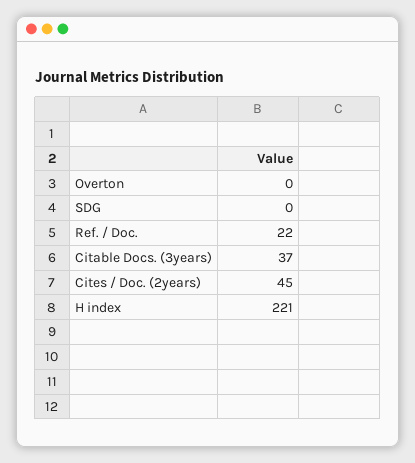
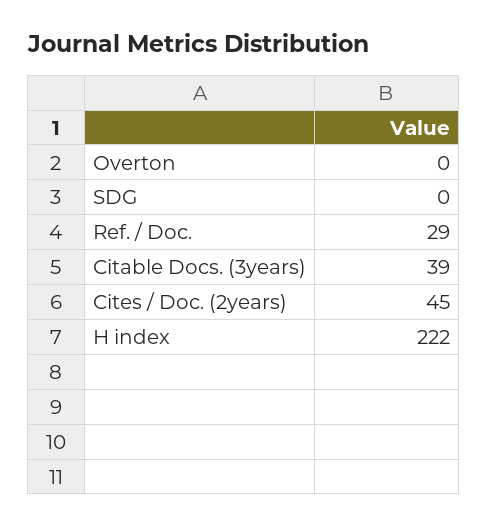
Ref. / Doc.: 22 -> 29
Citable Docs. (3years): 37 -> 39
H index: 221 -> 222

